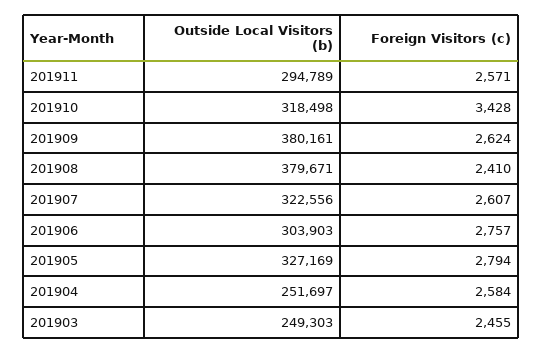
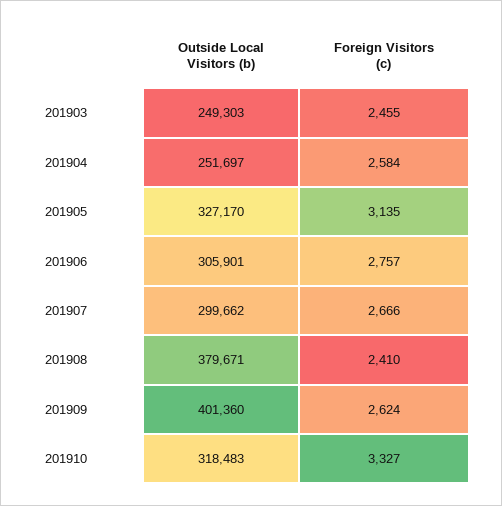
Outside Local Visitors (b), 201911: 294789 -> none
Foreign Visitors (c), 201911: 2571 -> none
Outside Local Visitors (b), 201910: 318498 -> 318483
Foreign Visitors (c), 201910: 3428 -> 3327
Outside Local Visitors (b), 201909: 380161 -> 401360
Outside Local Visitors (b), 201907: 322556 -> 299662
Foreign Visitors (c), 201907: 2607 -> 2666
Outside Local Visitors (b), 201906: 303903 -> 305901
Outside Local Visitors (b), 201905: 327169 -> 327170
Foreign Visitors (c), 201905: 2794 -> 3135

